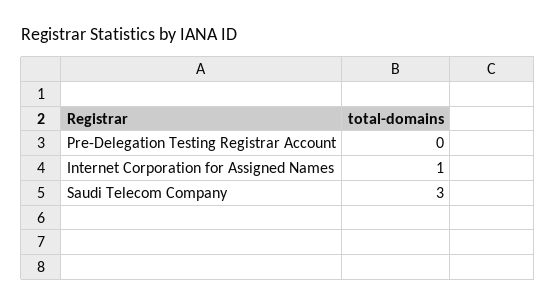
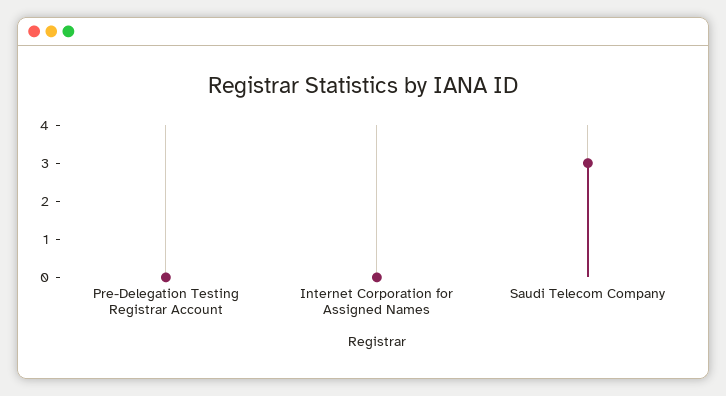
Internet Corporation for Assigned Names: 1 -> 0

